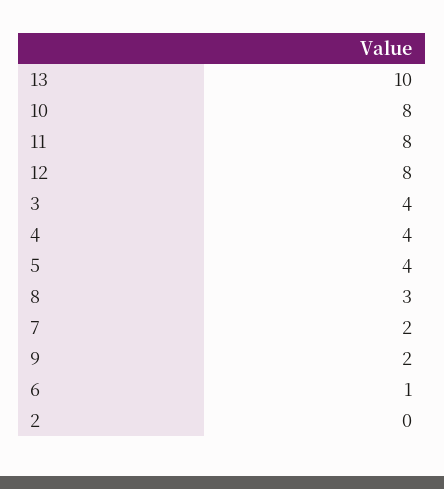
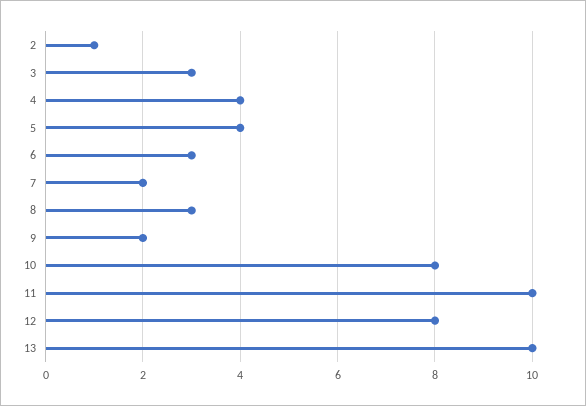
11: 8 -> 10
3: 4 -> 3
6: 1 -> 3
2: 0 -> 1

